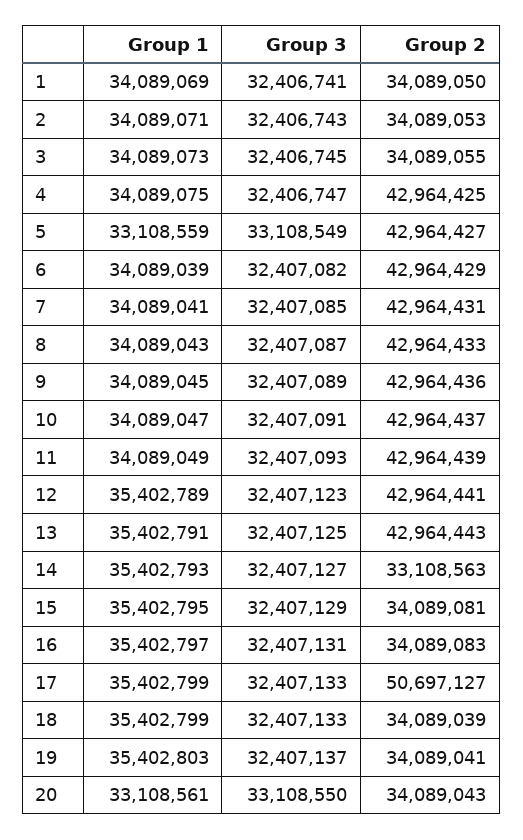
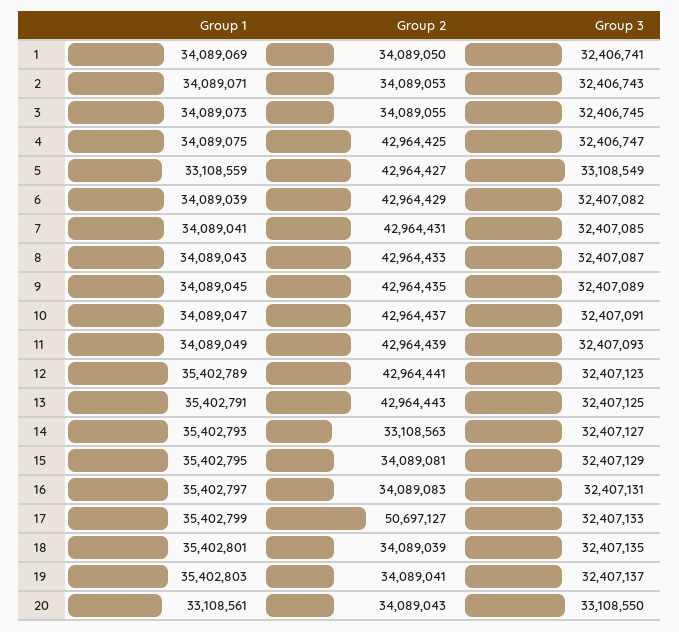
Group 2, 9: 42964436 -> 42964435
Group 1, 18: 35402799 -> 35402801
Group 3, 18: 32407133 -> 32407135

